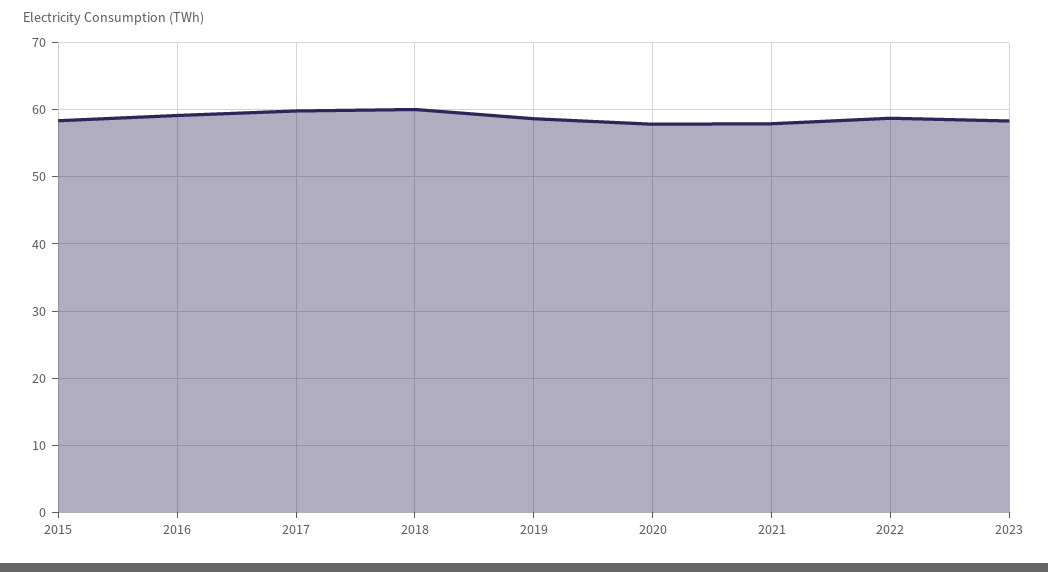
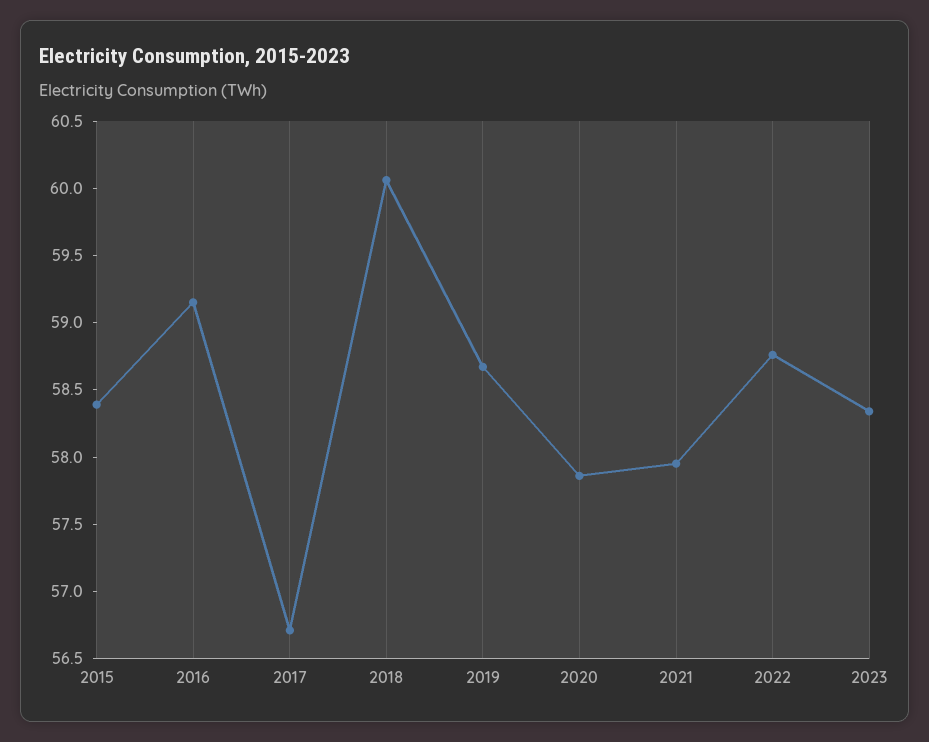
2017: 60 -> 56.7

